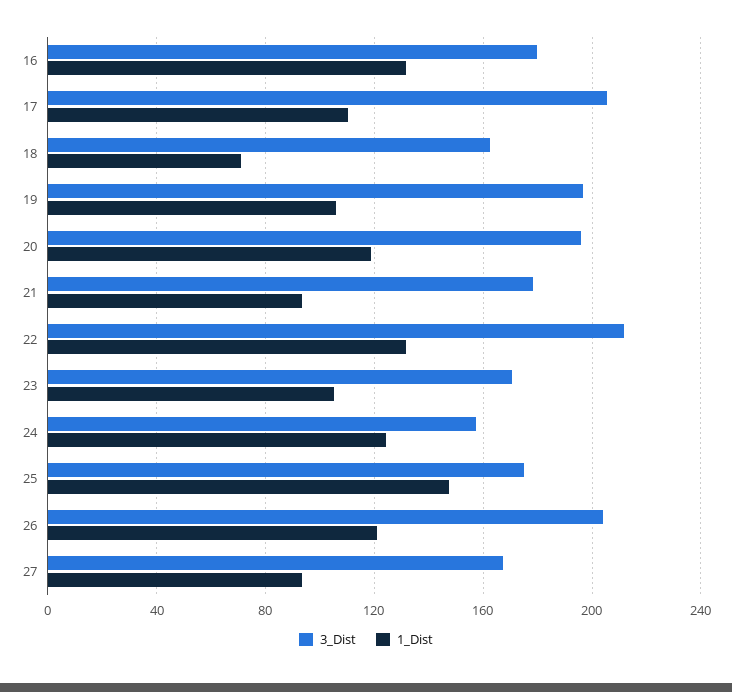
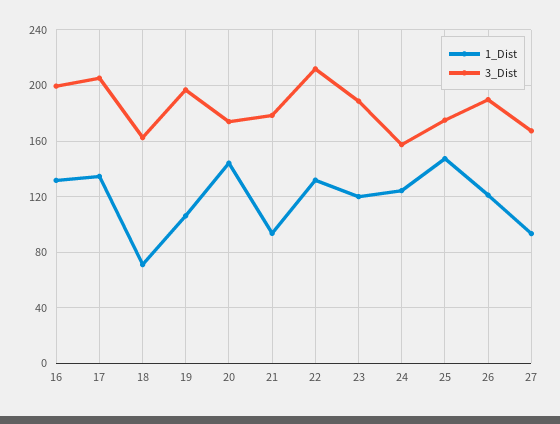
3_Dist, 16: 180 -> 200
1_Dist, 17: 110 -> 135
3_Dist, 20: 195 -> 175
1_Dist, 20: 120 -> 145
3_Dist, 23: 170 -> 190
1_Dist, 23: 105 -> 120
3_Dist, 26: 205 -> 190

